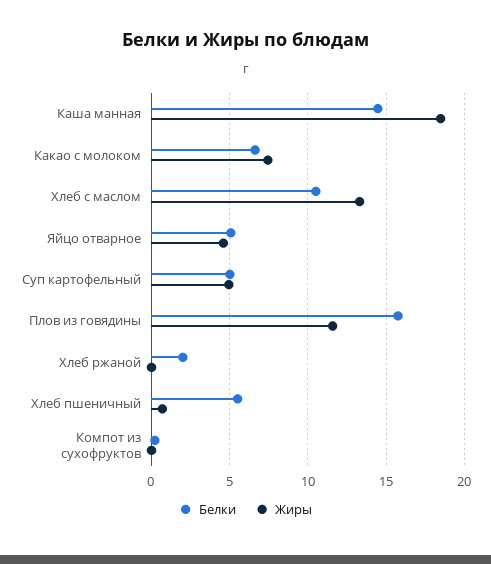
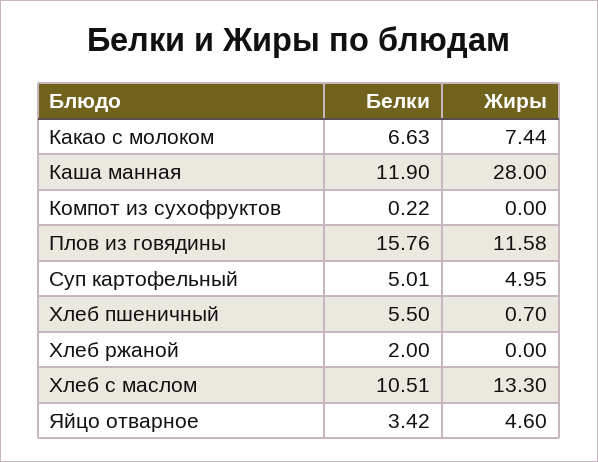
Белки, Каша манная: 14.5 -> 11.9
Жиры, Каша манная: 18.5 -> 28
Белки, Яйцо отварное: 5 -> 3.42

